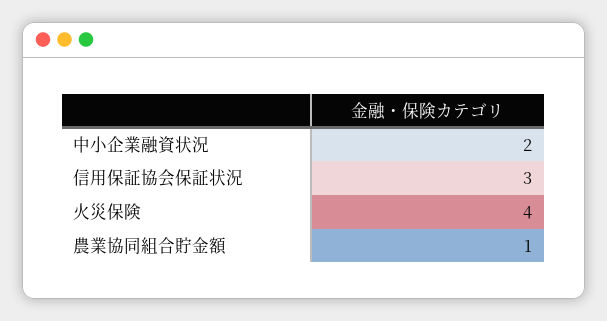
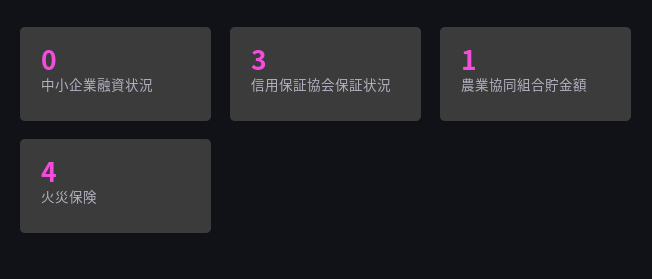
中小企業融資状況: 2 -> 0

